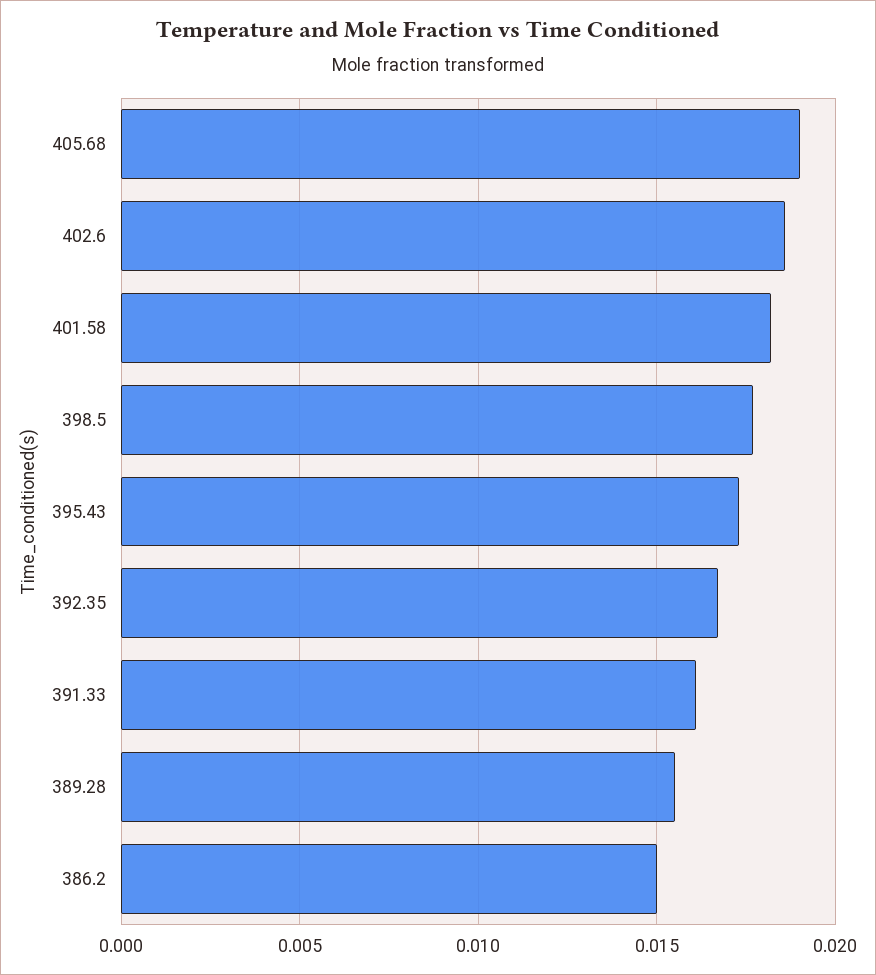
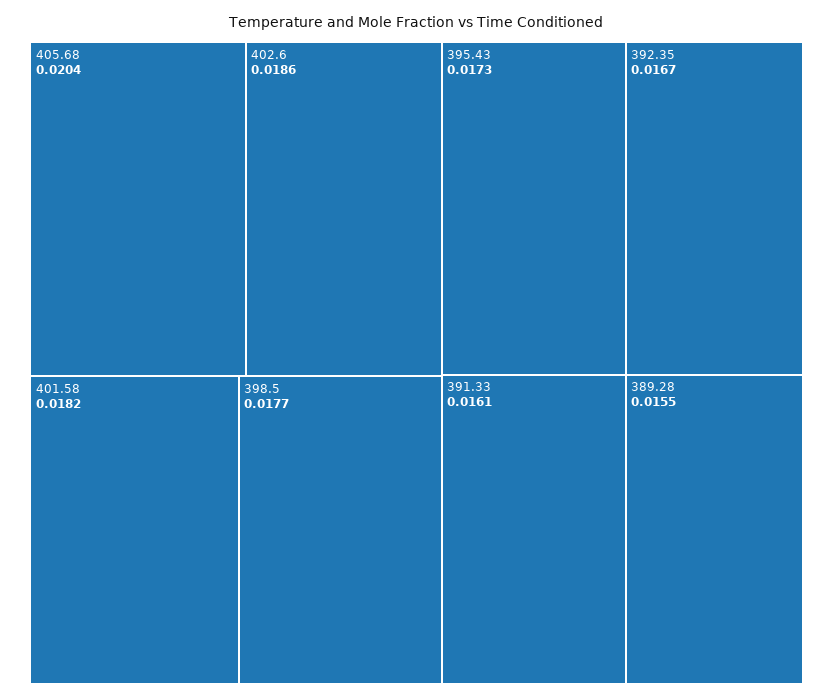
405.68: 0.019 -> 0.0204
386.2: 0.015 -> none

